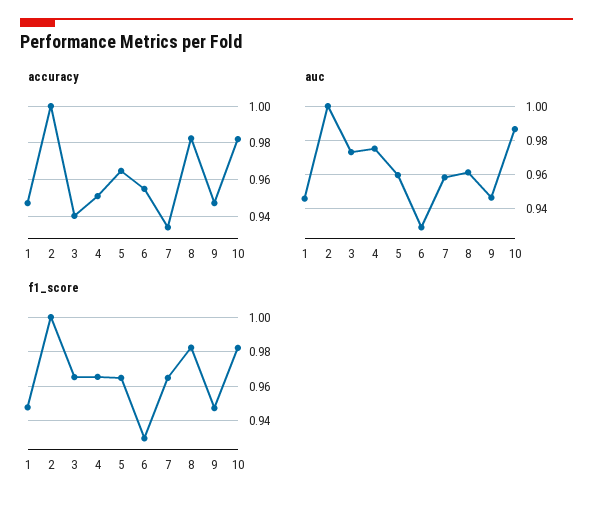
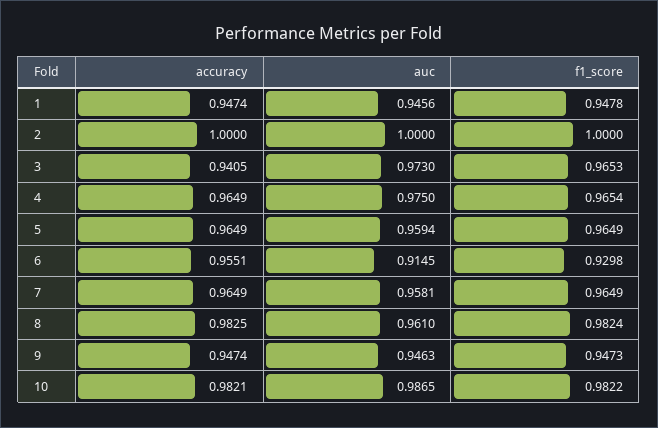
accuracy, 4: 0.95 -> 0.9649
accuracy, 7: 0.935 -> 0.9649
auc, 6: 0.93 -> 0.9145

